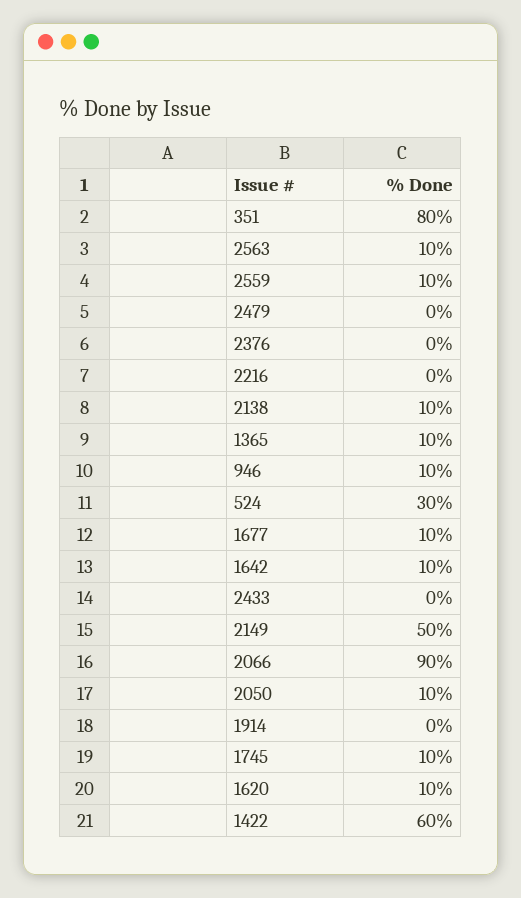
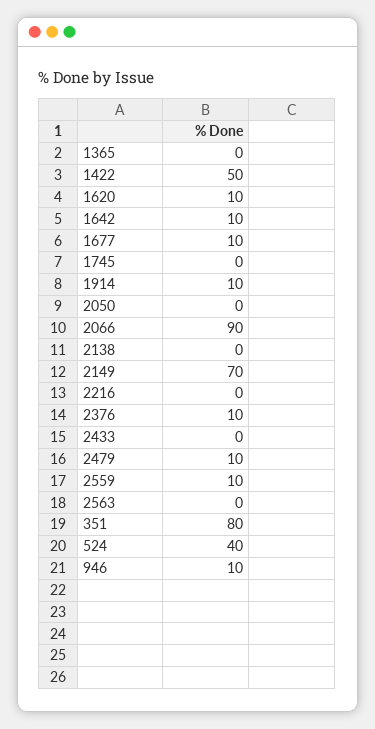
2563: 10 -> 0
2479: 0 -> 10
2376: 0 -> 10
2138: 10 -> 0
1365: 10 -> 0
524: 30 -> 40
2149: 50 -> 70
2050: 10 -> 0
1914: 0 -> 10
1745: 10 -> 0
1422: 60 -> 50

